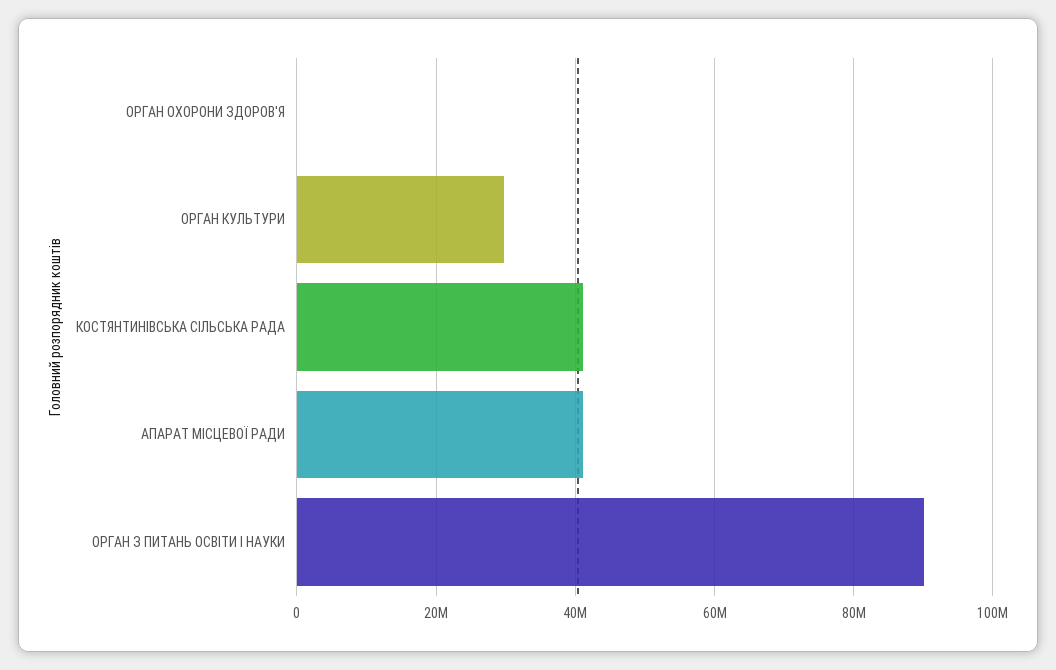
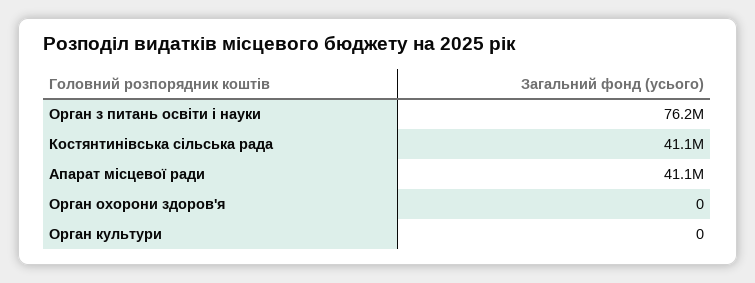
ОРГАН КУЛЬТУРИ: 30000000 -> 0
ОРГАН З ПИТАНЬ ОСВІТИ І НАУКИ: 90000000 -> 76200000

